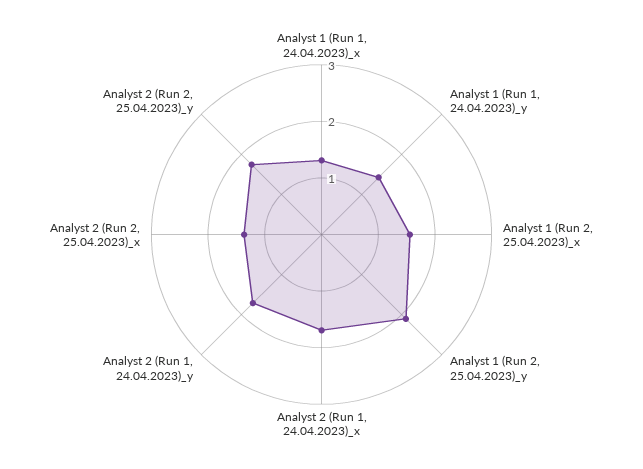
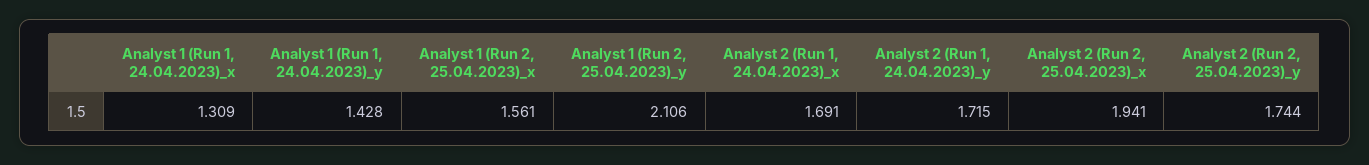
Analyst 2 (Run 2, 25.04.2023)_x: 1.4 -> 1.941

